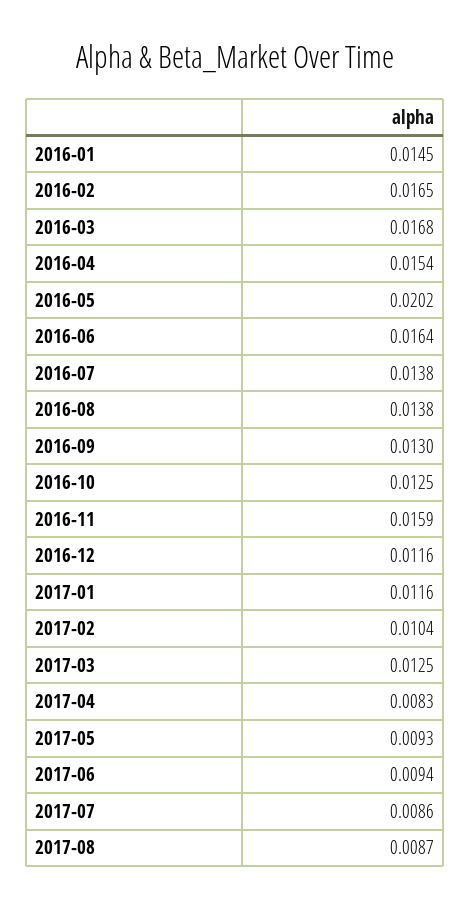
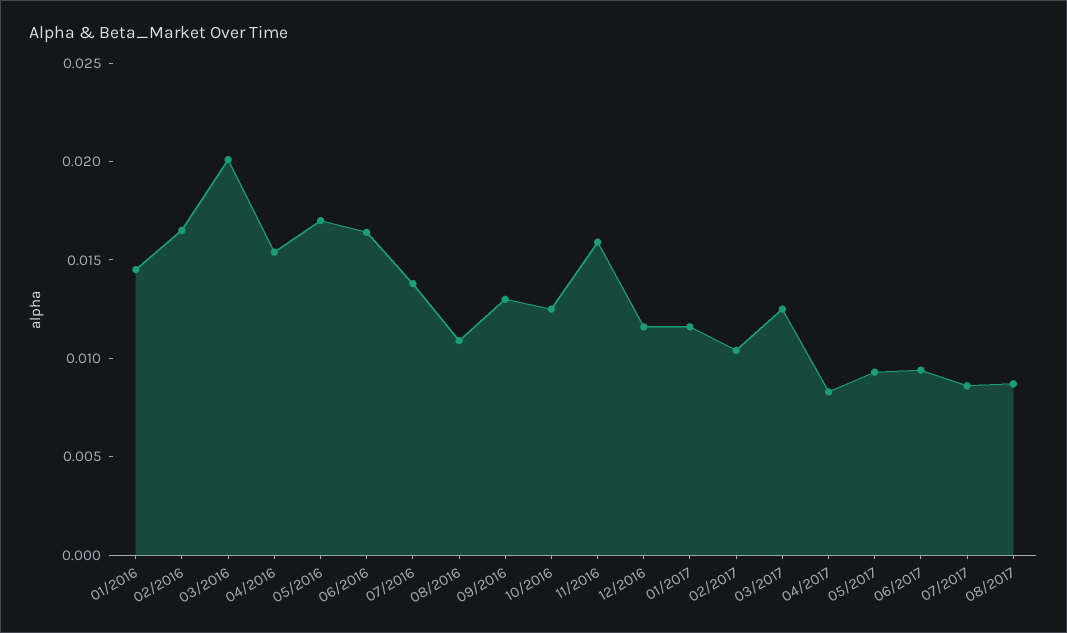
2016-03: 0.0168 -> 0.02
2016-05: 0.0202 -> 0.017
2016-08: 0.0138 -> 0.011

